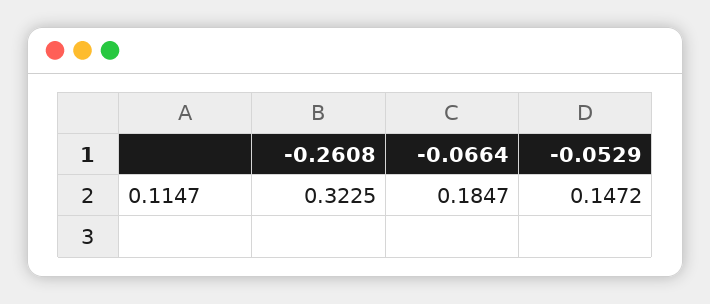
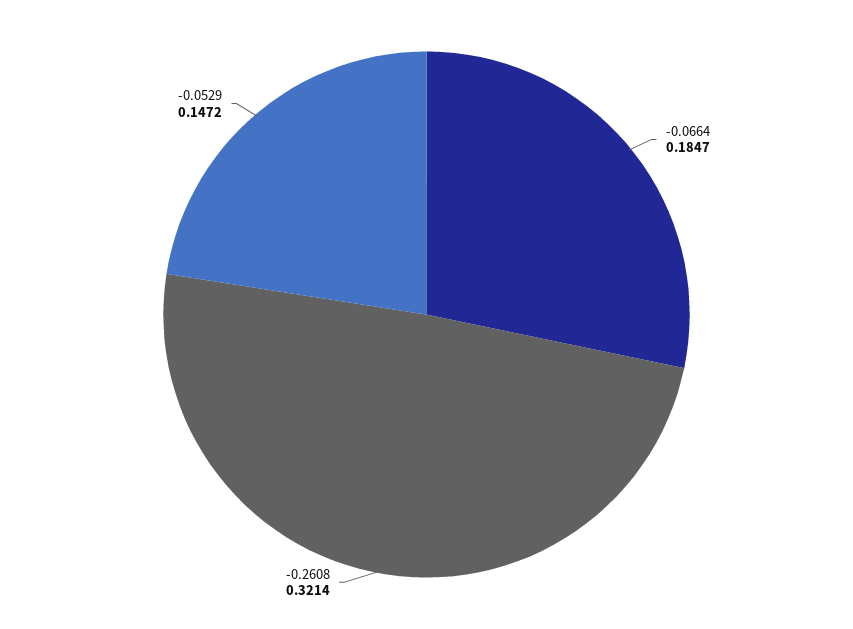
-0.2608: 0.3225 -> 0.3214

